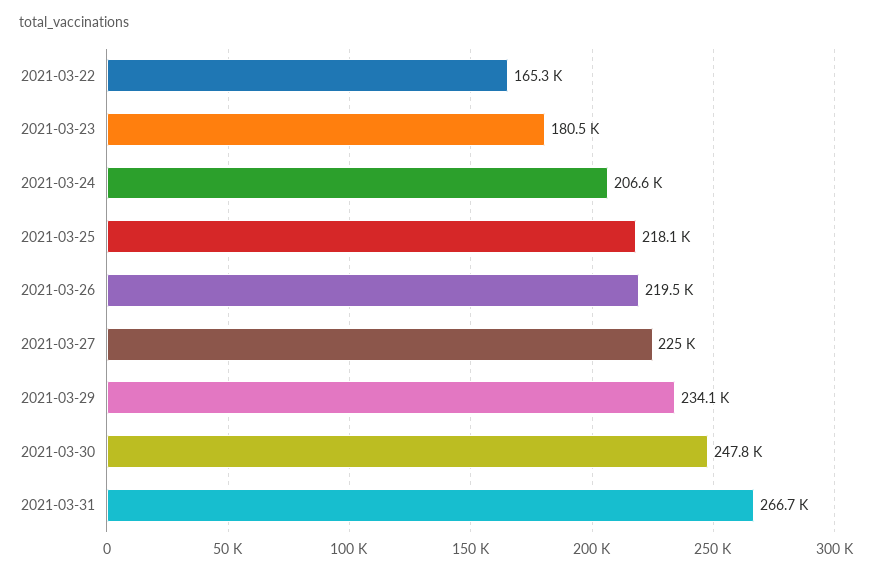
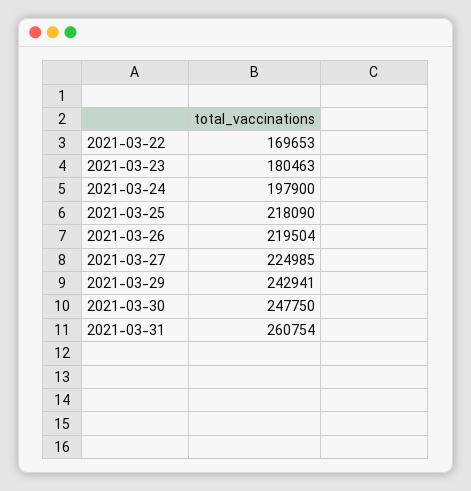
2021-03-22: 165300 -> 169653
2021-03-24: 206600 -> 197900
2021-03-29: 234100 -> 242941
2021-03-31: 266700 -> 260754

